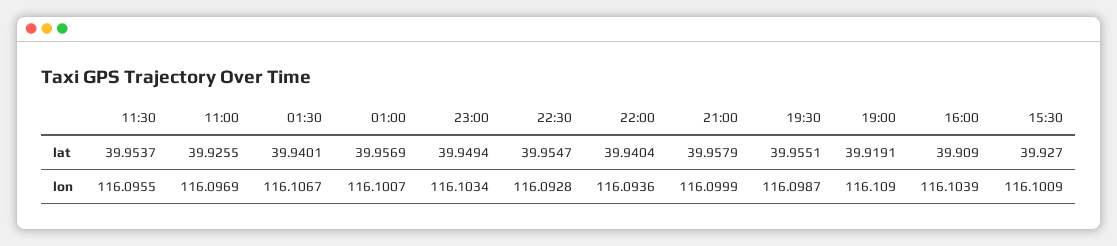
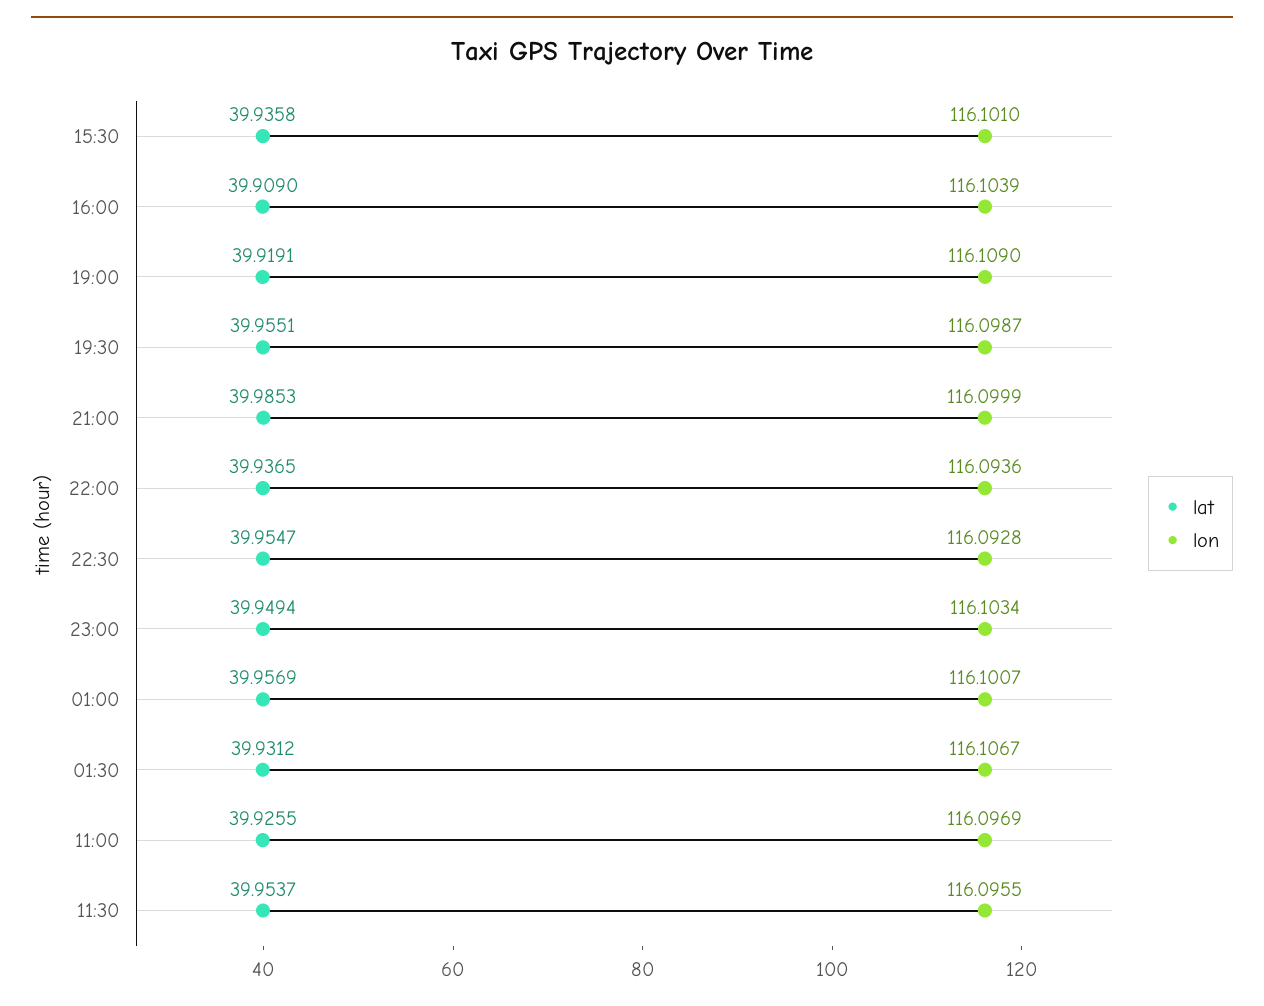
lat, 01:30: 39.9401 -> 39.9312
lat, 22:00: 39.9404 -> 39.9365
lat, 21:00: 39.9579 -> 39.9853
lat, 15:30: 39.927 -> 39.9358
lon, 15:30: 116.1009 -> 116.101

